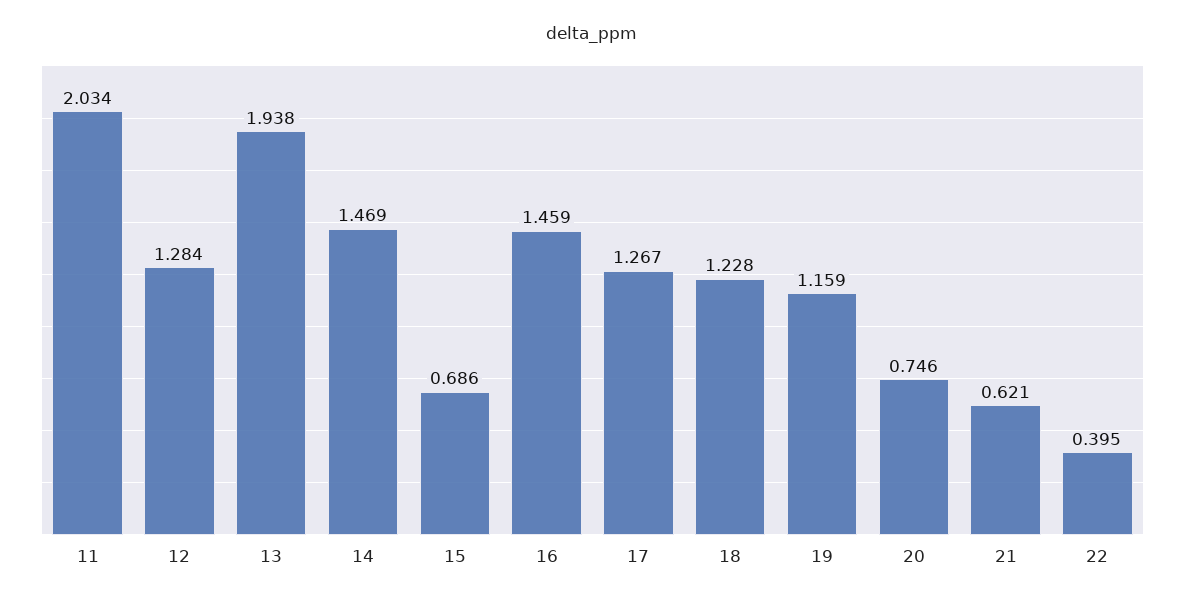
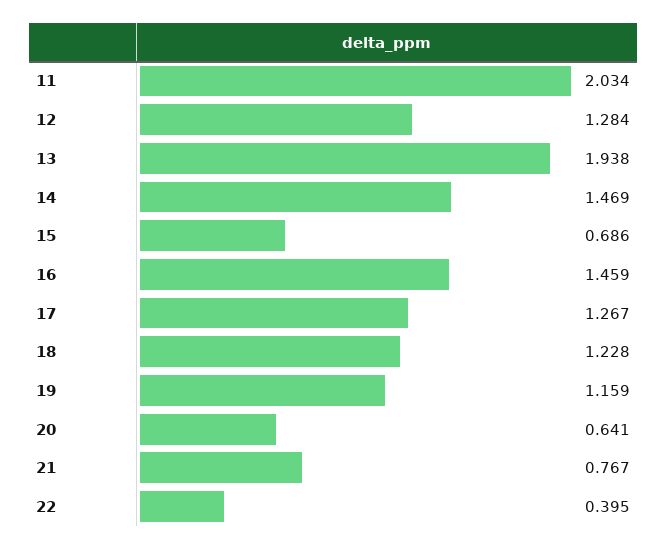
20: 0.746 -> 0.641
21: 0.621 -> 0.767

